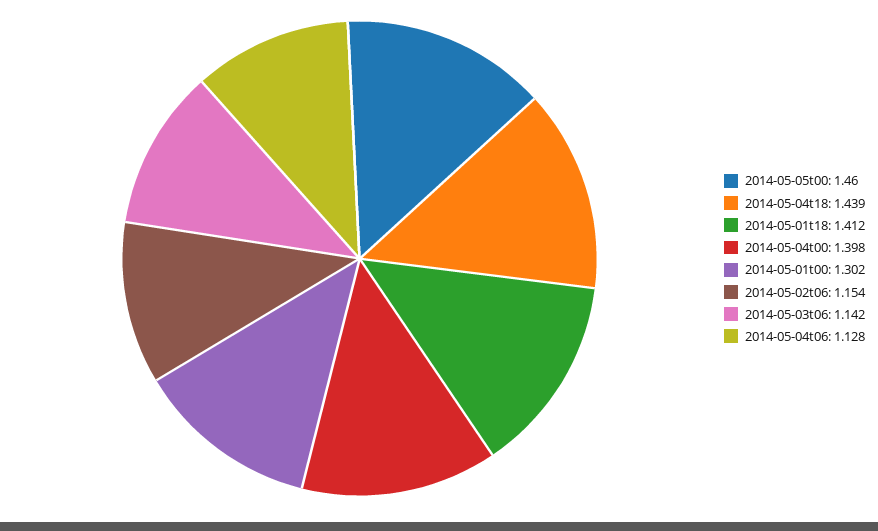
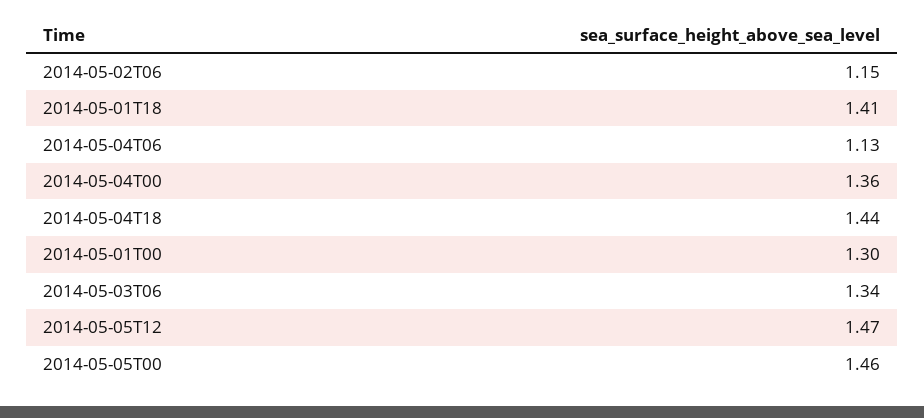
2014-05-04t00: 1.398 -> 1.36
2014-05-03t06: 1.142 -> 1.34
2014-05-05T12: none -> 1.47

